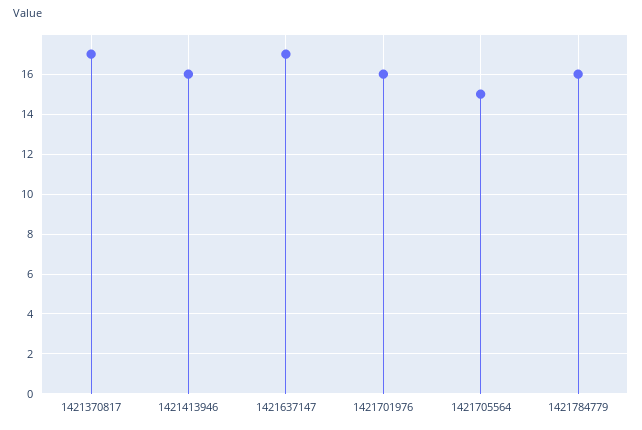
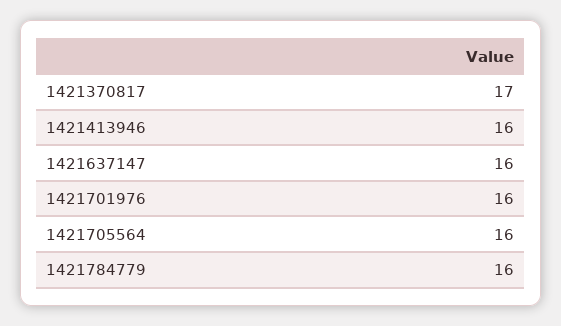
1421637147: 17 -> 16
1421705564: 15 -> 16

